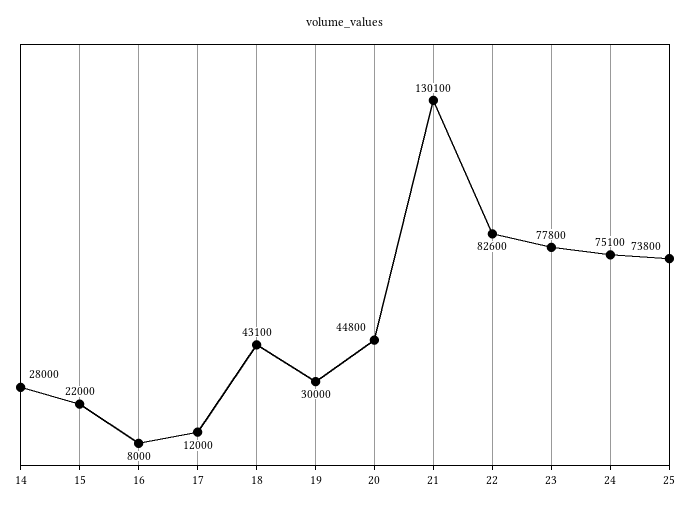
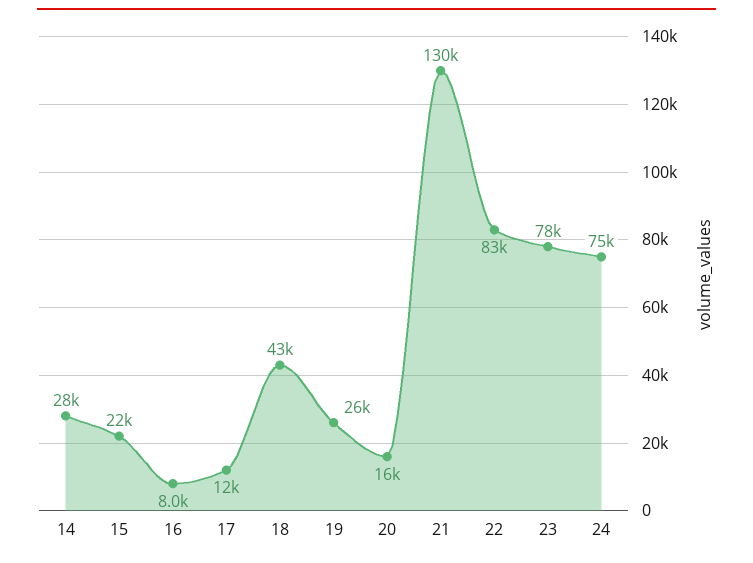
19: 30000 -> 26000
20: 44800 -> 16000
25: 73800 -> none

